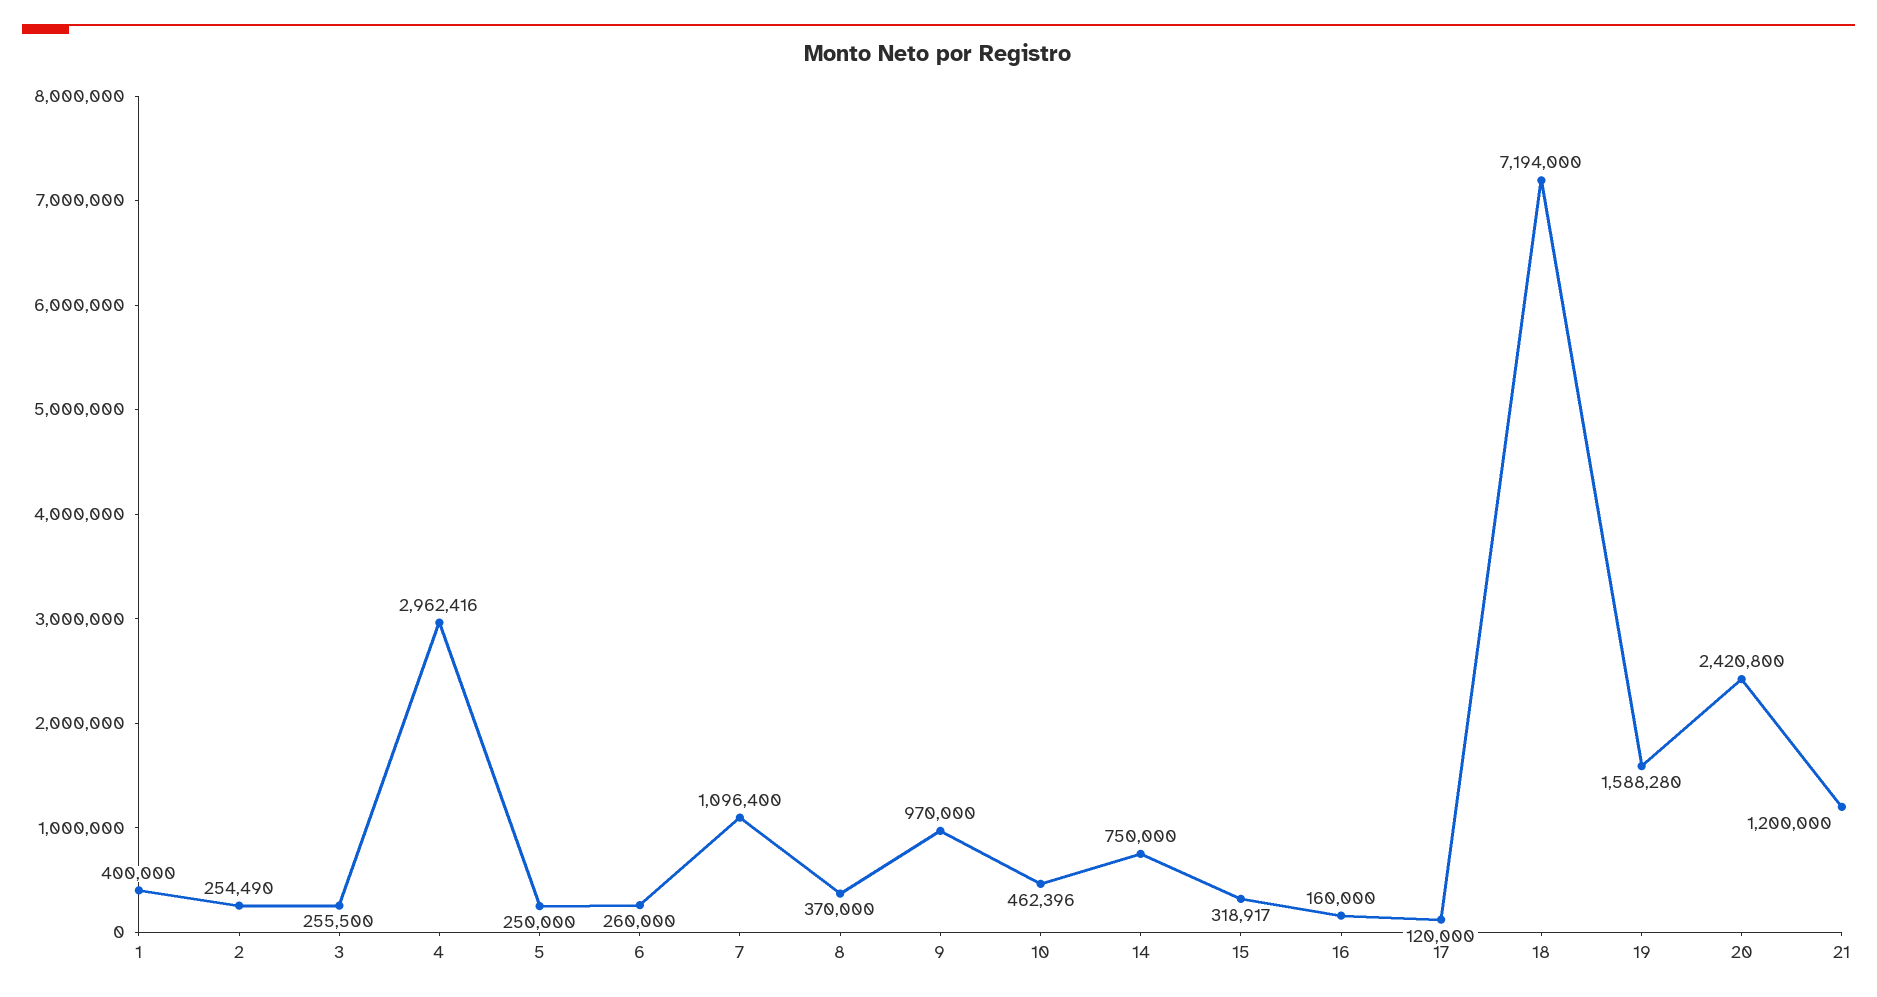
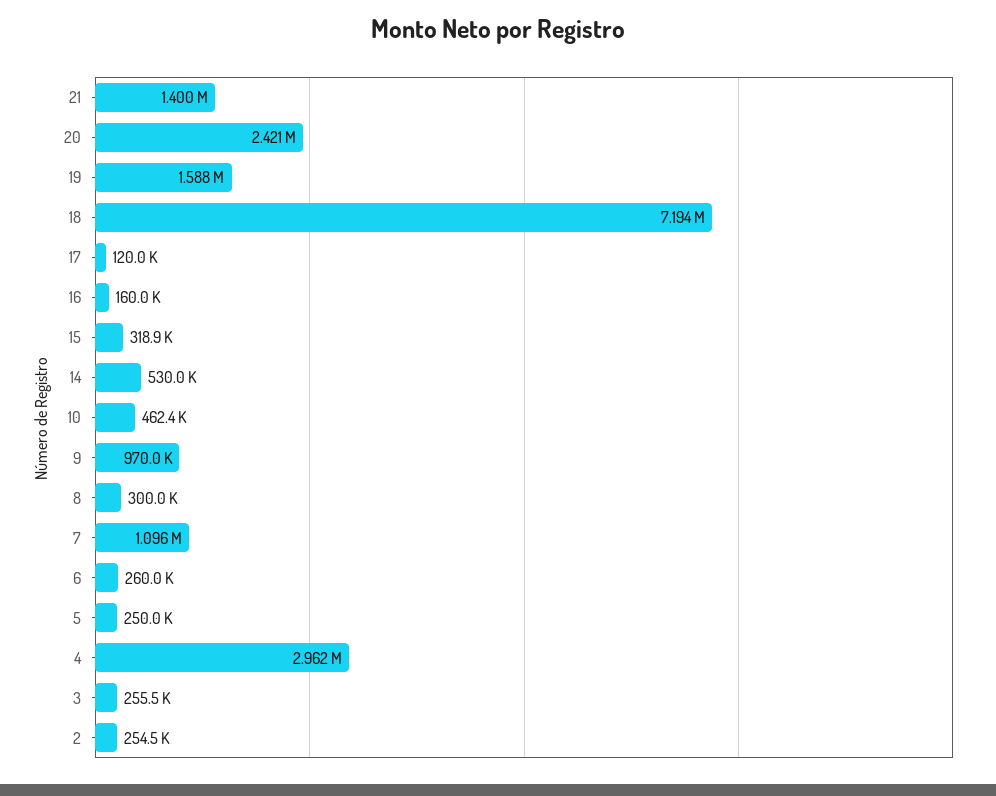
1: 400000 -> none
8: 370000 -> 300000
14: 750000 -> 530000
21: 1200000 -> 1400000

